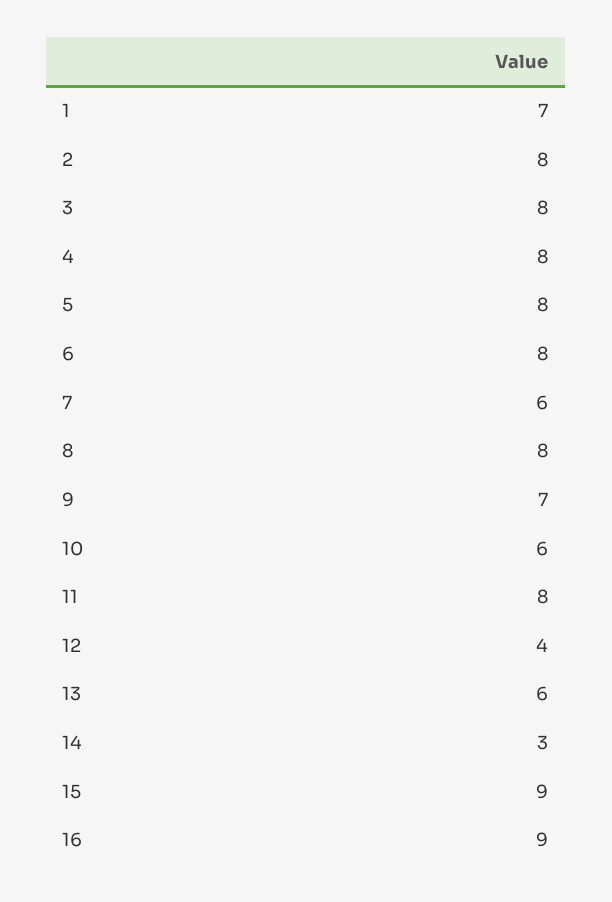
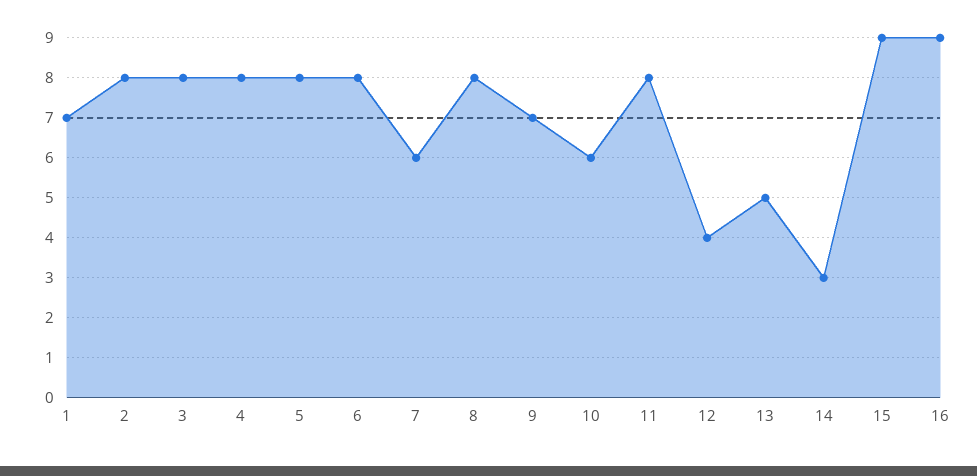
13: 6 -> 5

